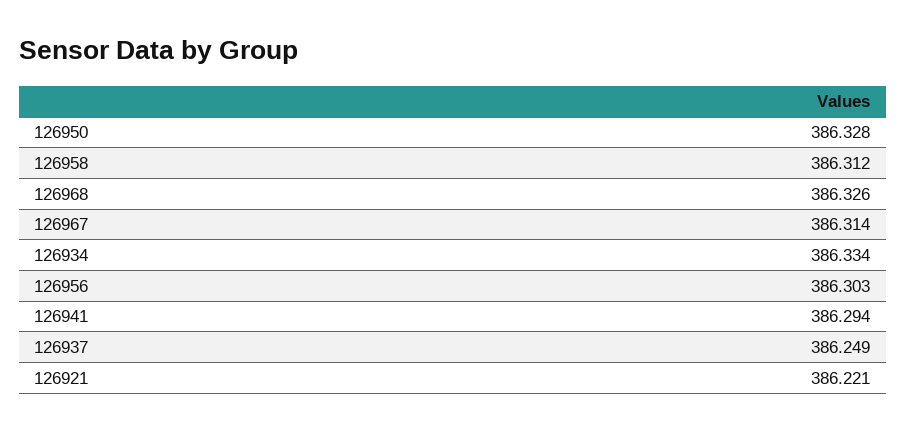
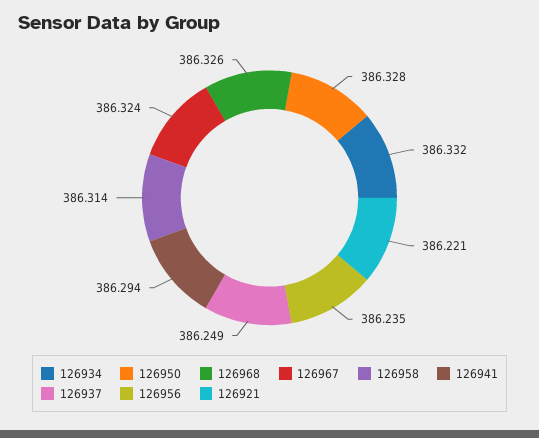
126958: 386.312 -> 386.314
126967: 386.314 -> 386.324
126934: 386.334 -> 386.332
126956: 386.303 -> 386.235

